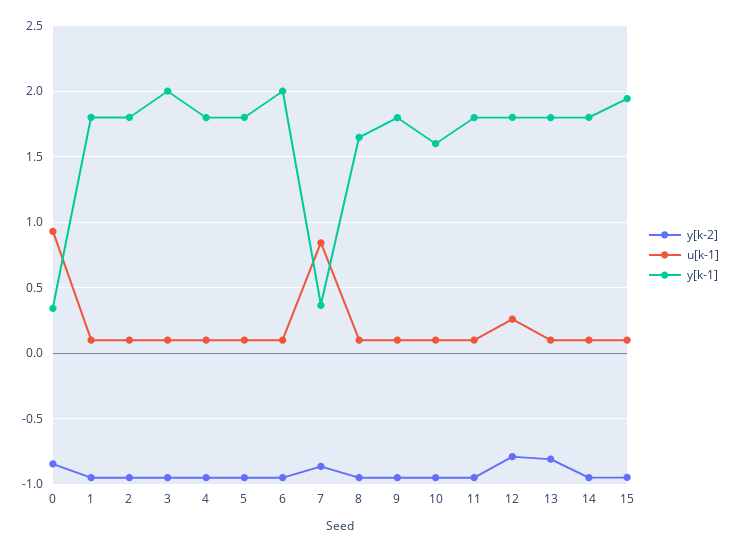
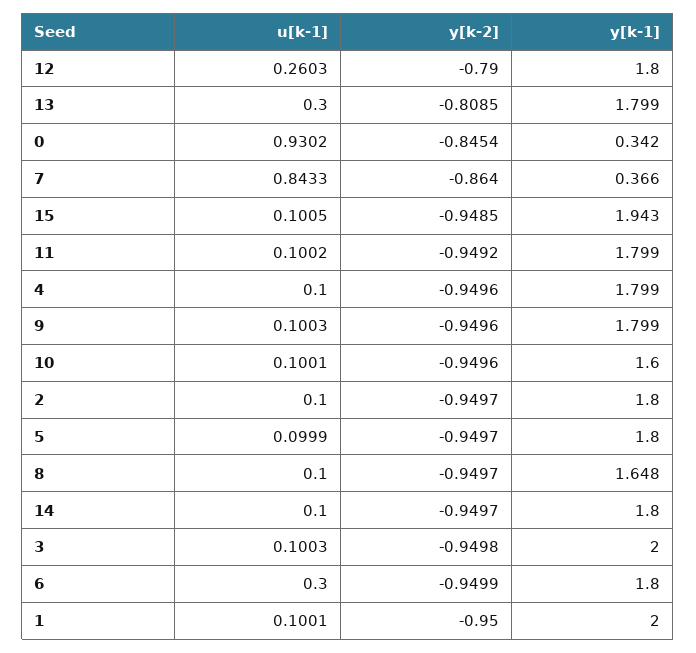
y[k-1], 1: 1.8 -> 2
u[k-1], 6: 0.1 -> 0.3
y[k-1], 6: 2 -> 1.8
u[k-1], 13: 0.1 -> 0.3

